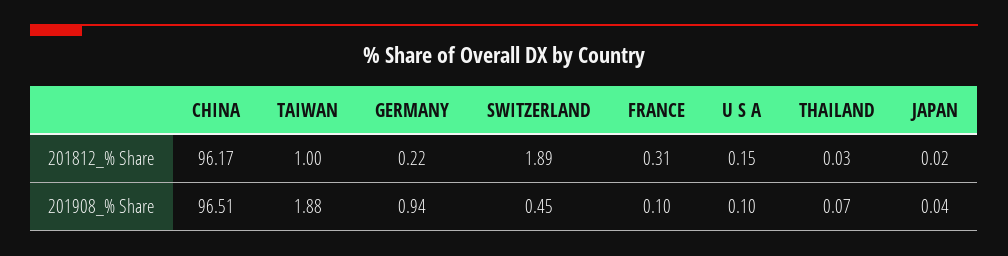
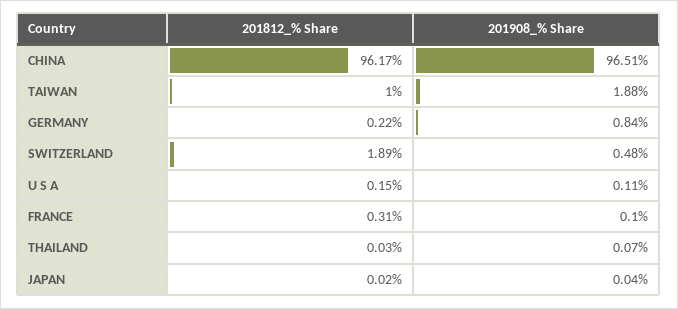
GERMANY, 201908_% Share: 0.94 -> 0.84
SWITZERLAND, 201908_% Share: 0.45 -> 0.48
U S A, 201908_% Share: 0.1 -> 0.11

